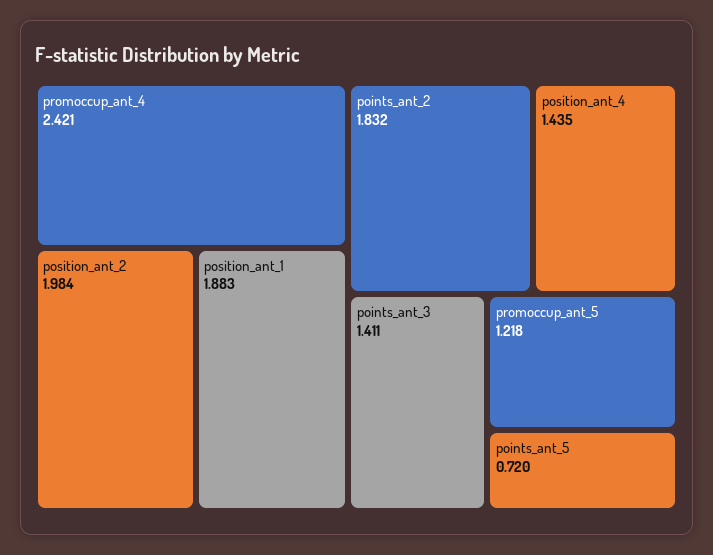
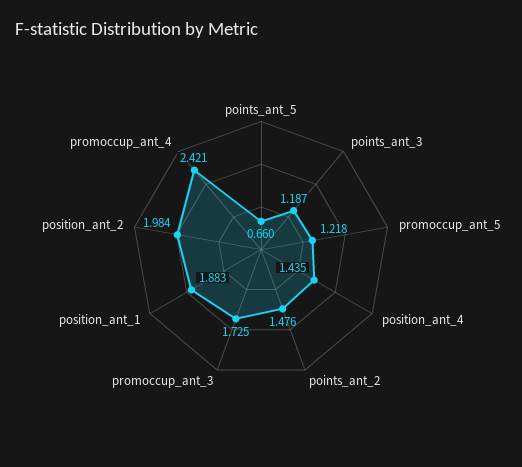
points_ant_2: 1.832 -> 1.476
points_ant_3: 1.411 -> 1.187
points_ant_5: 0.72 -> 0.66
promoccup_ant_3: none -> 1.725

